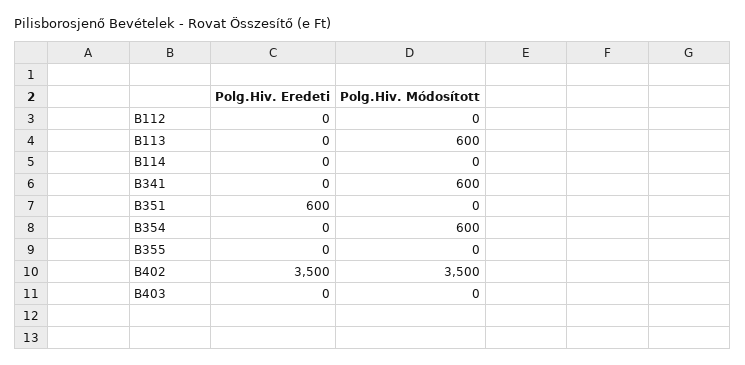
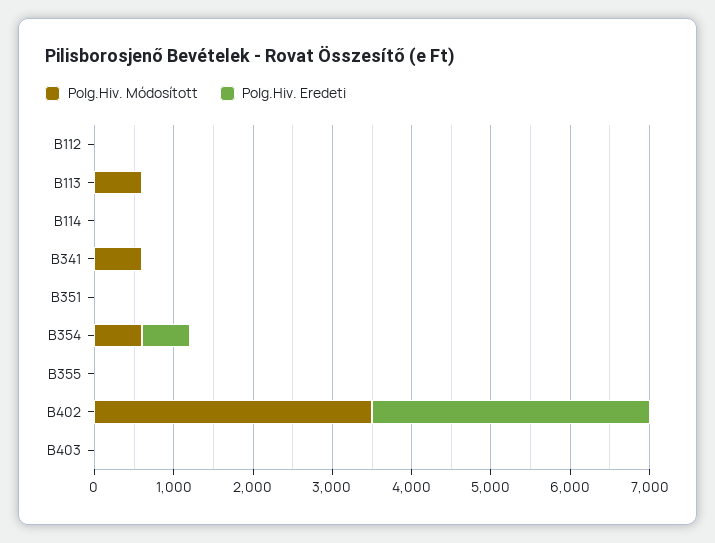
Polg.Hiv. Eredeti, B351: 600 -> 0
Polg.Hiv. Eredeti, B354: 0 -> 600

